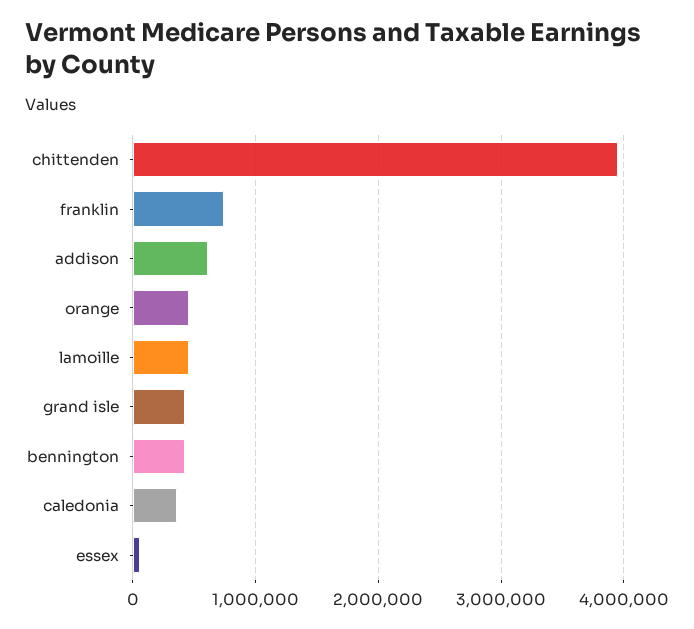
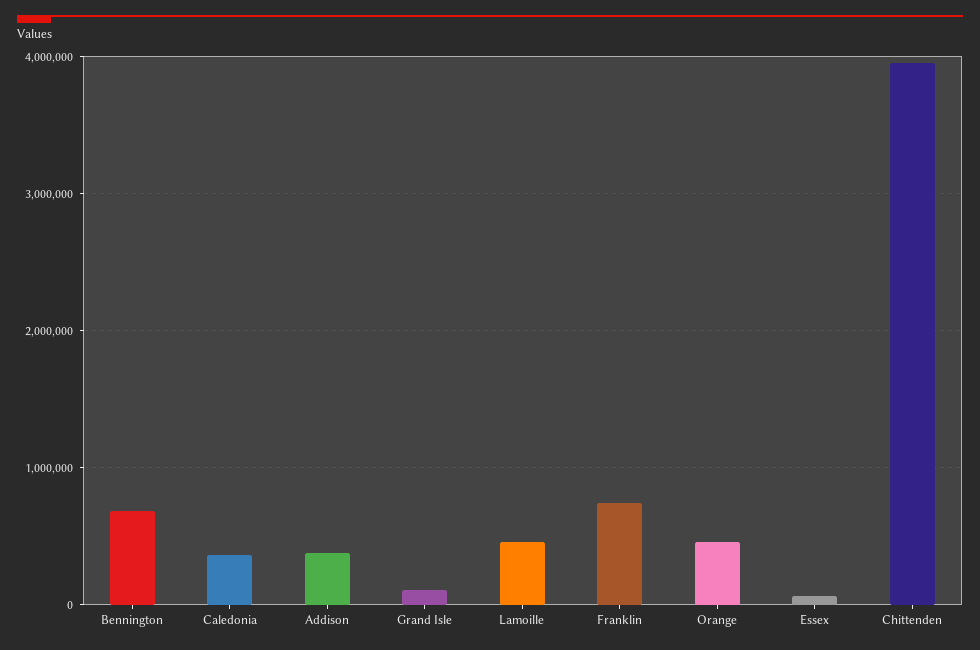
addison: 600000 -> 400000
grand isle: 400000 -> 100000
bennington: 400000 -> 700000

